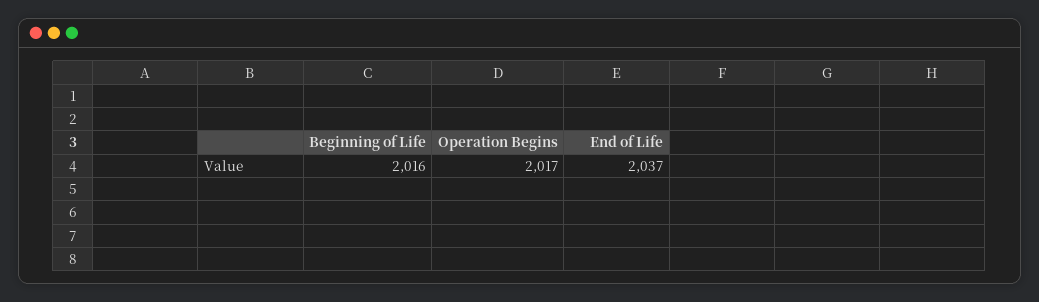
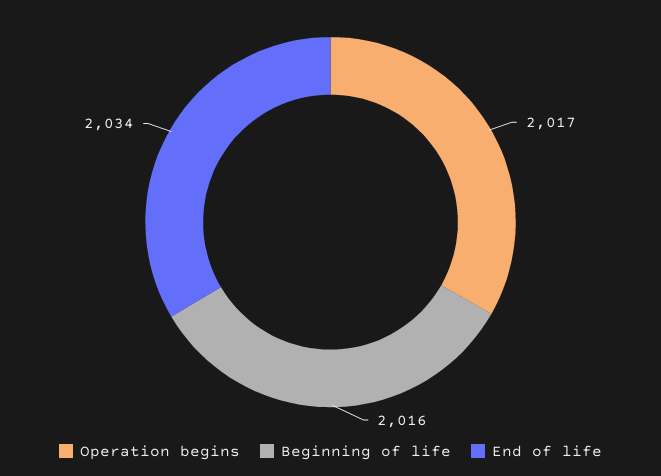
End of Life: 2037 -> 2034

